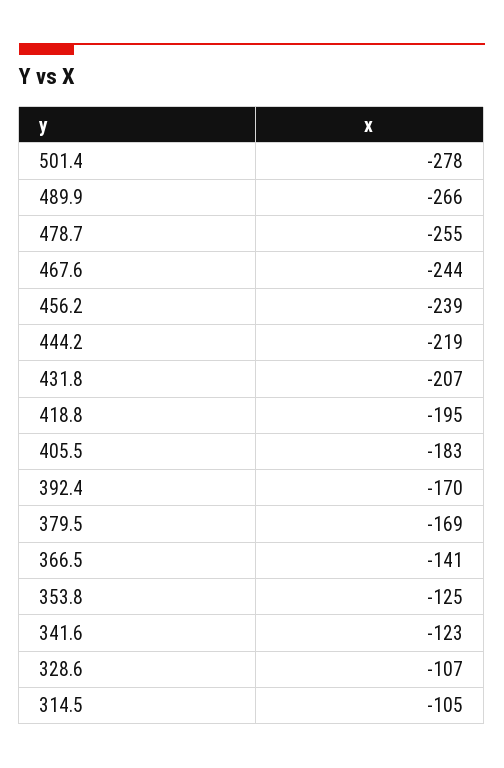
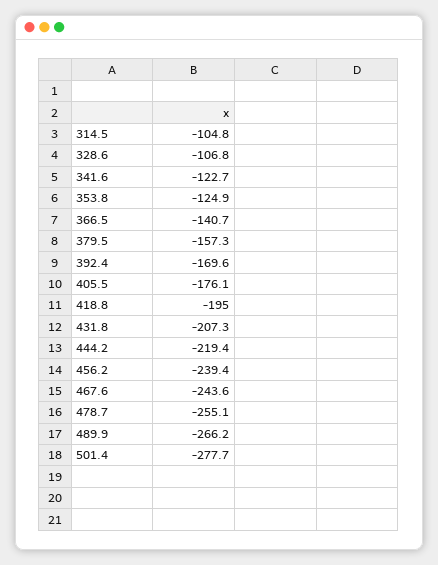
405.5: -183 -> -176.1
379.5: -169 -> -157.3

